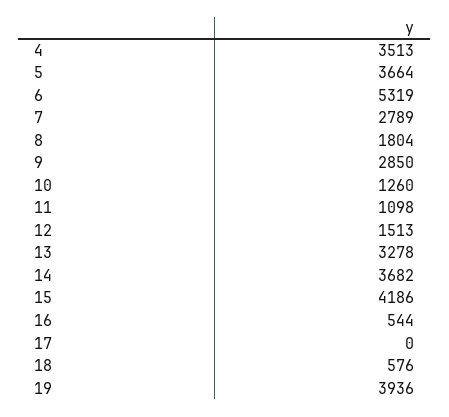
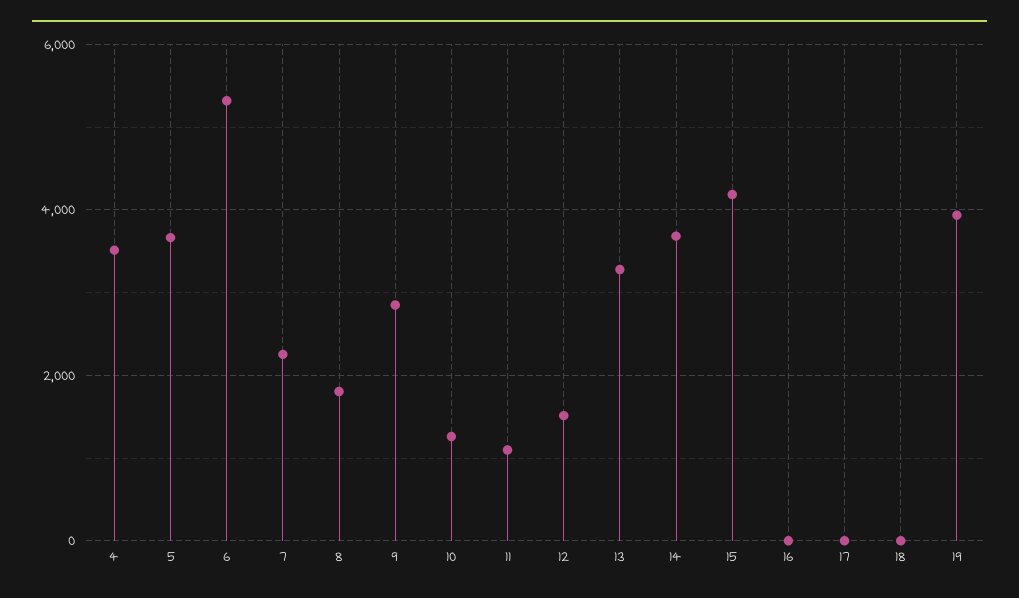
7: 2789 -> 2200
16: 544 -> 0
18: 576 -> 0

